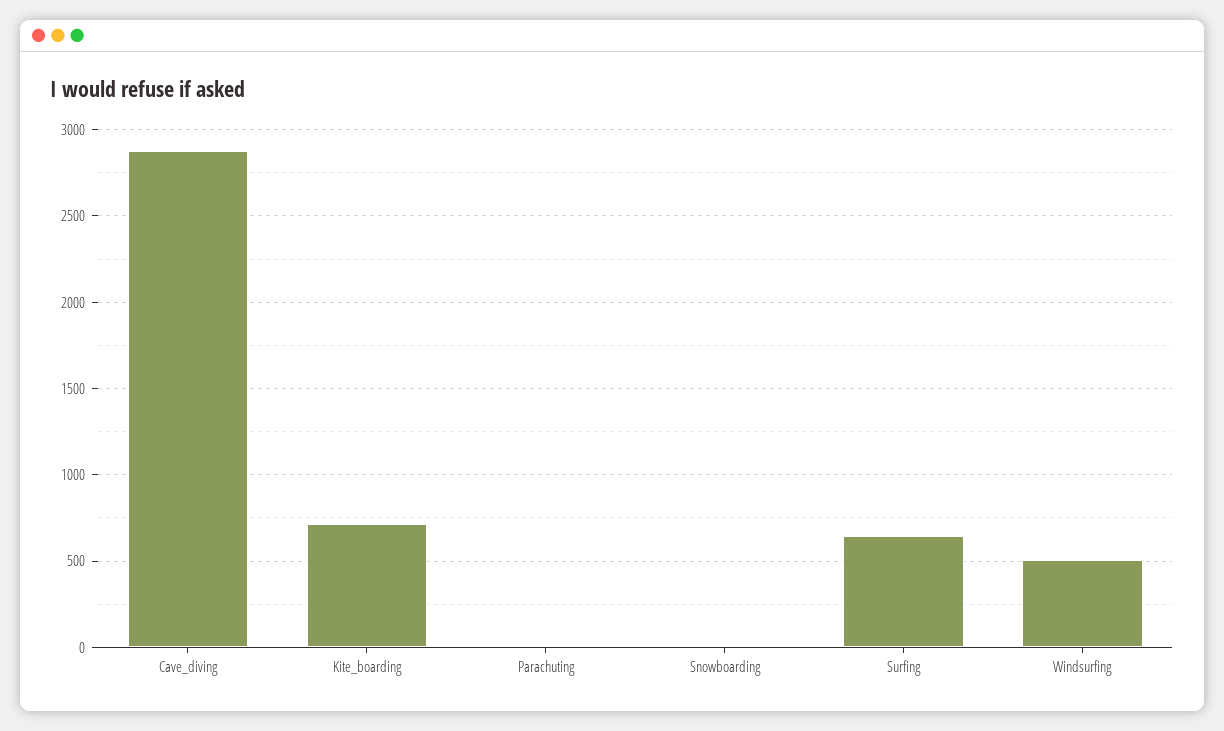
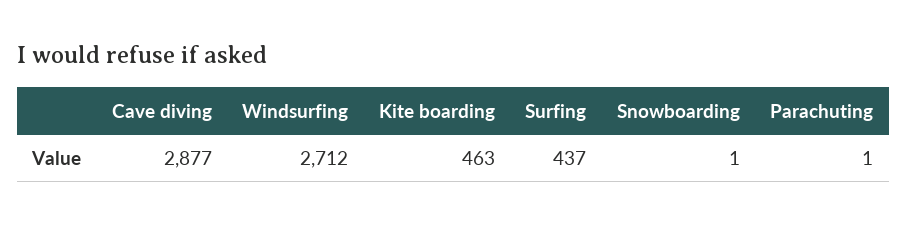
Kite_boarding: 700 -> 463
Surfing: 650 -> 437
Windsurfing: 500 -> 2712

